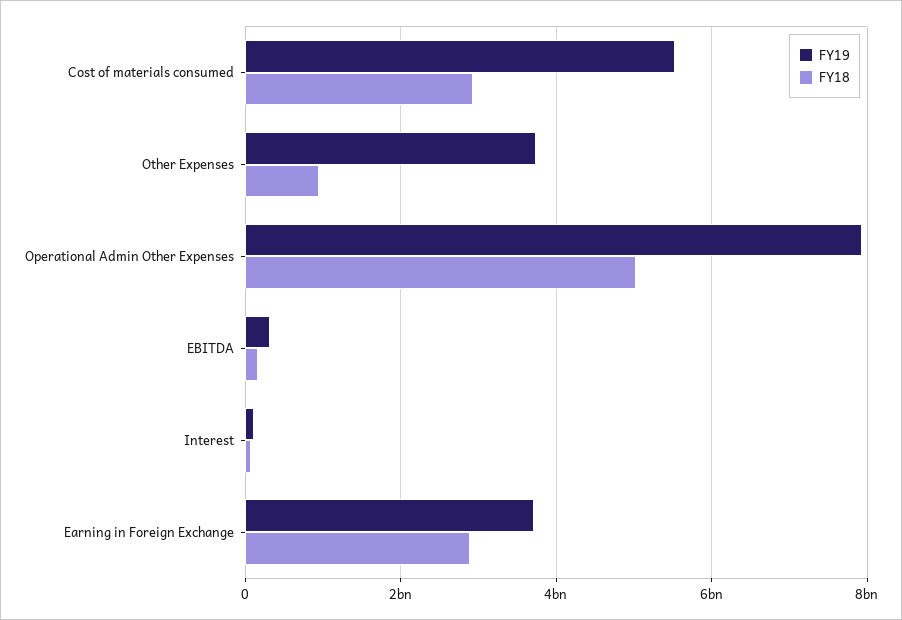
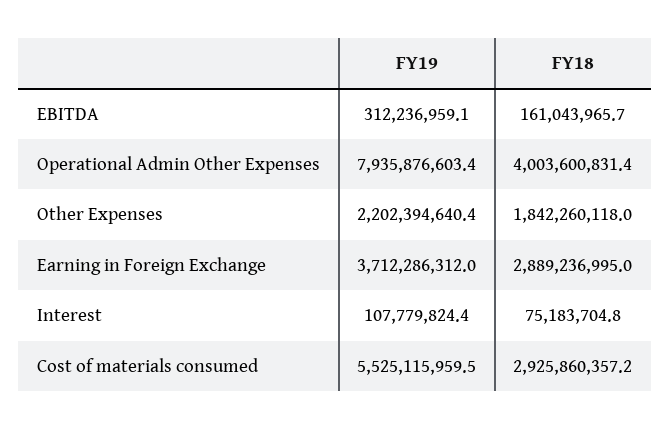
FY19, Other Expenses: 3800000000 -> 2202394640.4
FY18, Other Expenses: 1000000000 -> 1842260118
FY18, Operational Admin Other Expenses: 5000000000 -> 4003600831.4

